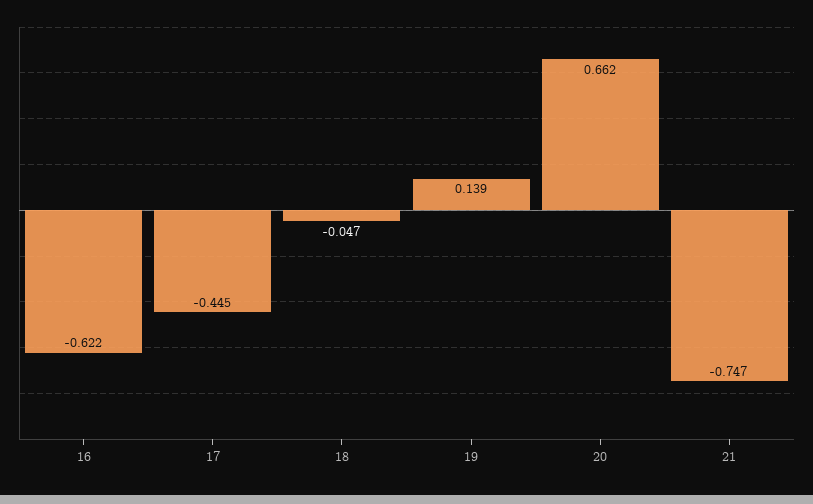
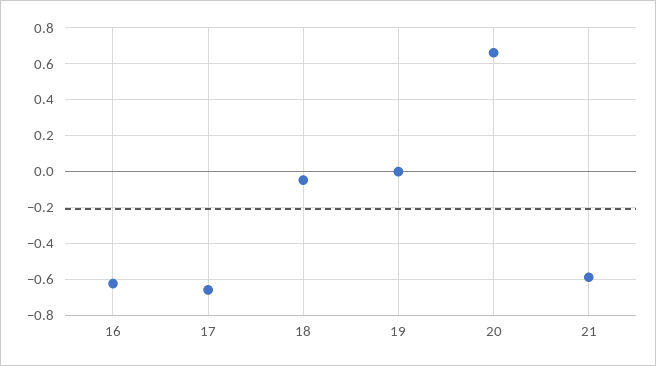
17: -0.445 -> -0.65
19: 0.139 -> 0
21: -0.747 -> -0.6

